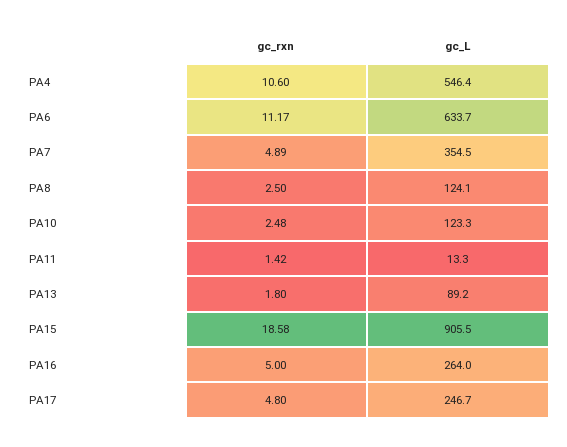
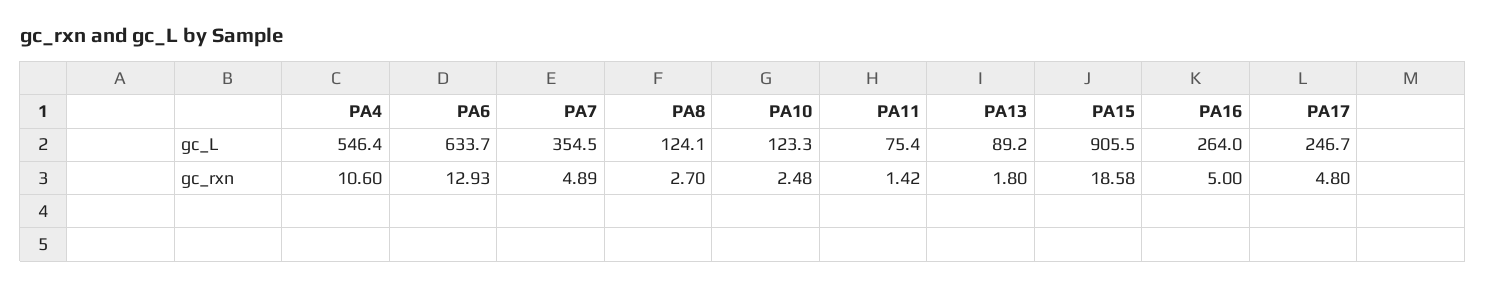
gc_rxn, PA6: 11.17 -> 12.93
gc_rxn, PA8: 2.5 -> 2.7
gc_L, PA11: 13.3 -> 75.4

